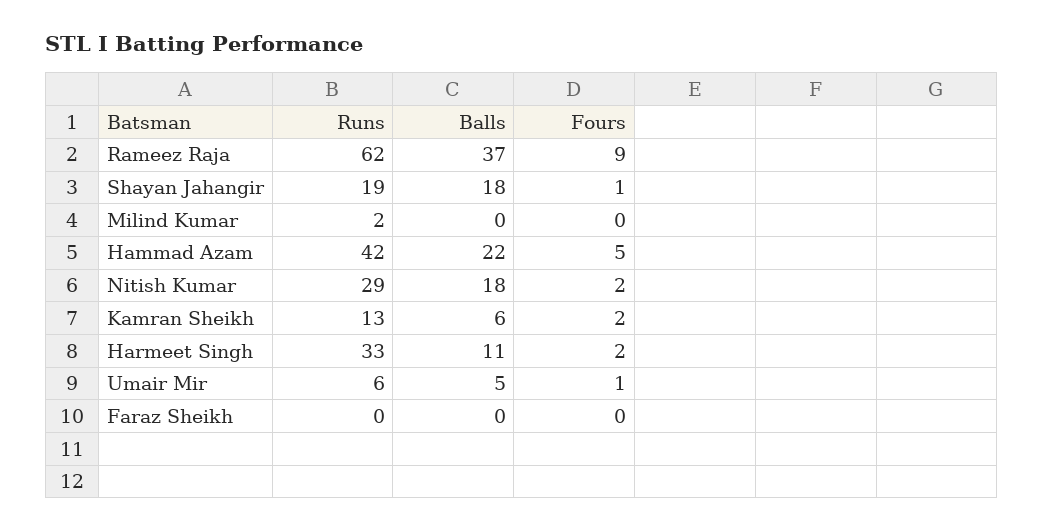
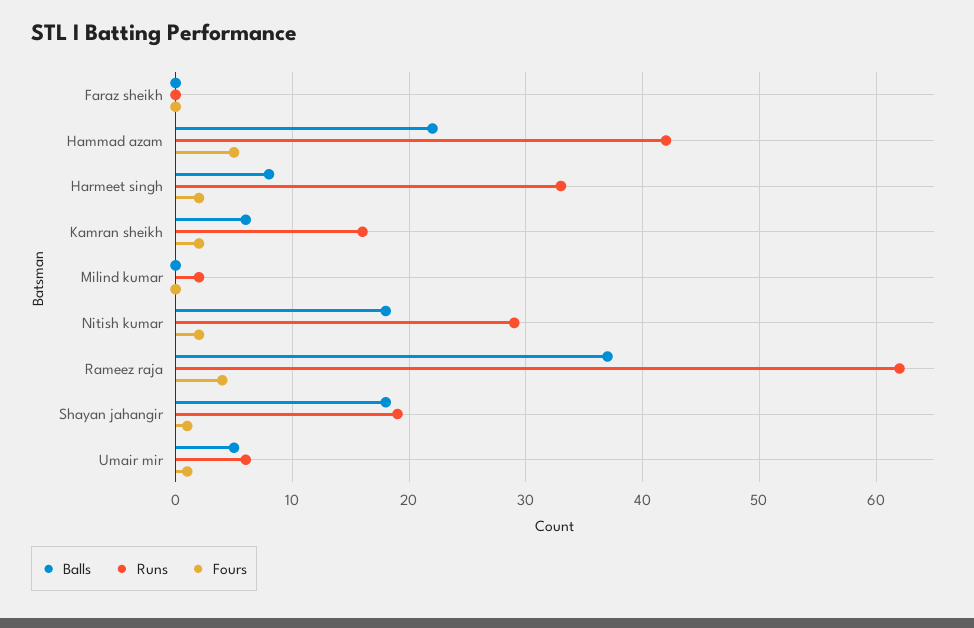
Fours, Rameez Raja: 9 -> 4
Runs, Kamran Sheikh: 13 -> 16
Balls, Harmeet Singh: 11 -> 8

